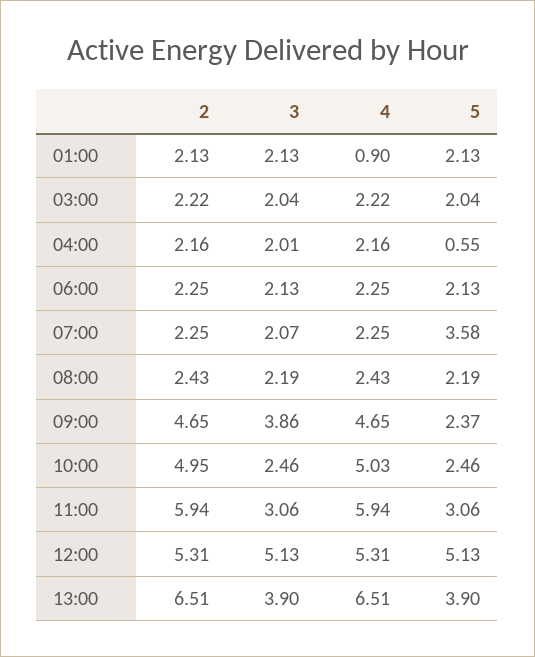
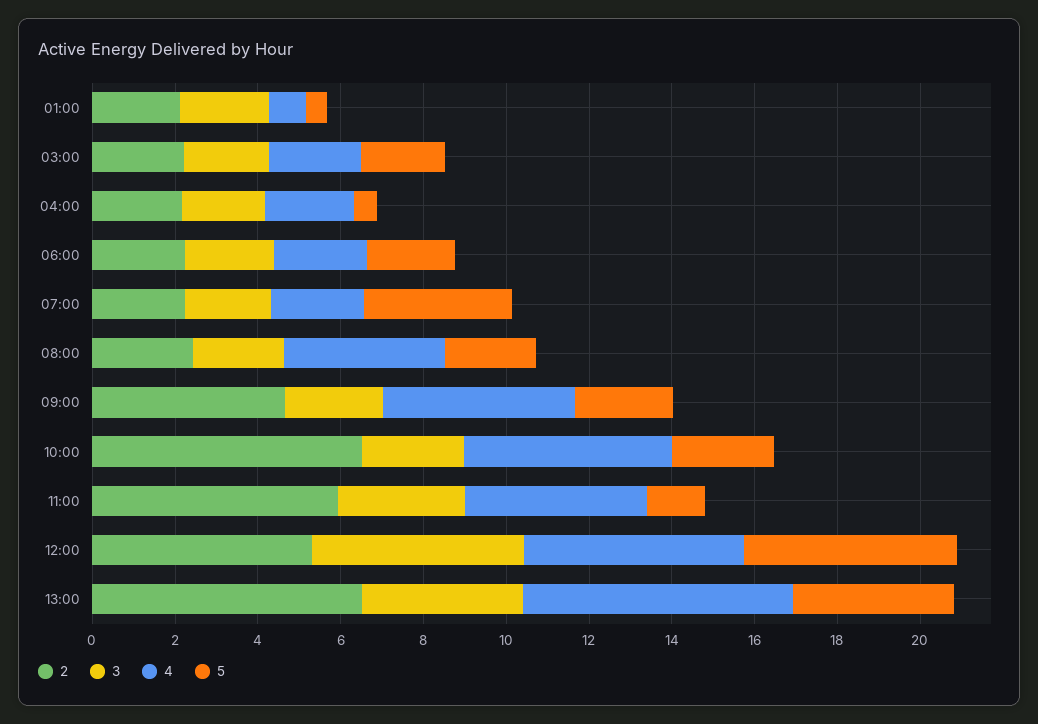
5, 01:00: 2.13 -> 0.5
4, 08:00: 2.43 -> 4
3, 09:00: 3.86 -> 2.5
2, 10:00: 4.95 -> 6.5
4, 11:00: 5.94 -> 4.5
5, 11:00: 3.06 -> 1.5

